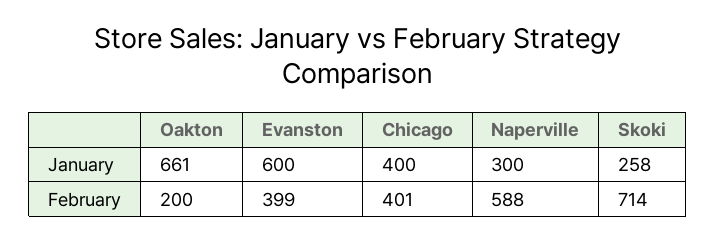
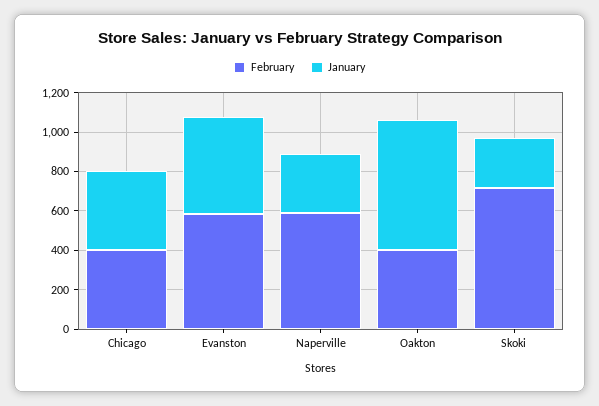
January, Evanston: 600 -> 500
February, Oakton: 200 -> 400
February, Evanston: 399 -> 600

